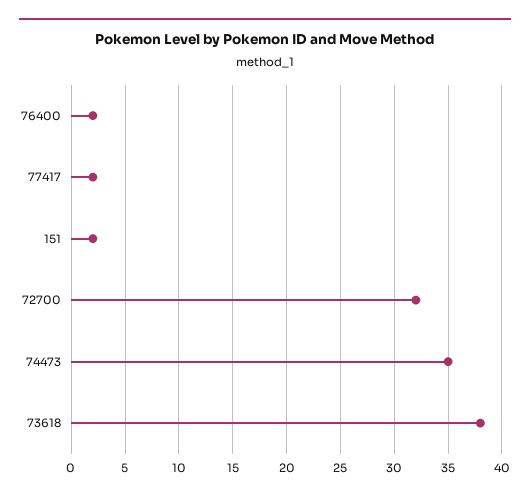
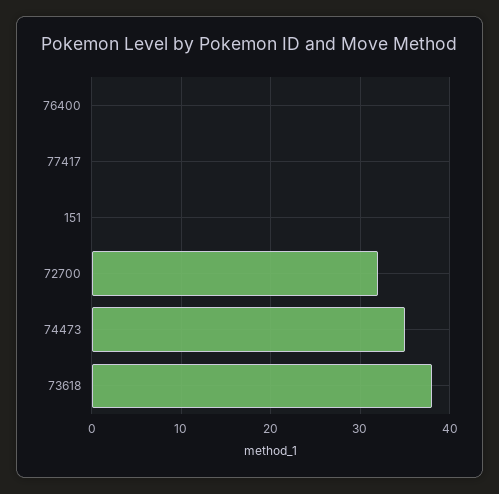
76400: 2 -> 0
77417: 2 -> 0
151: 2 -> 0

